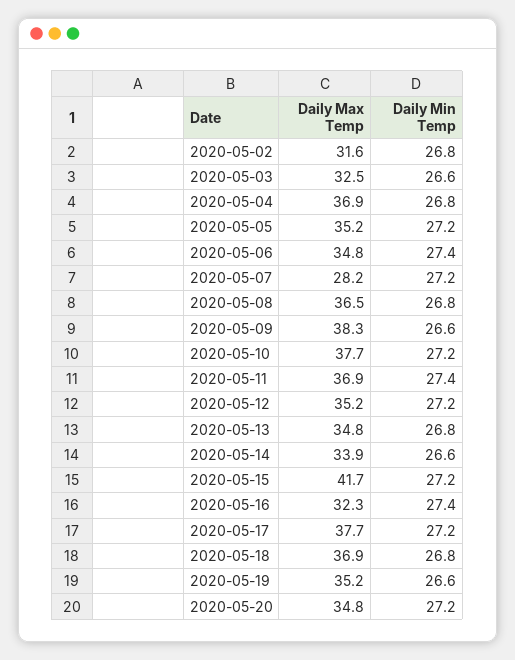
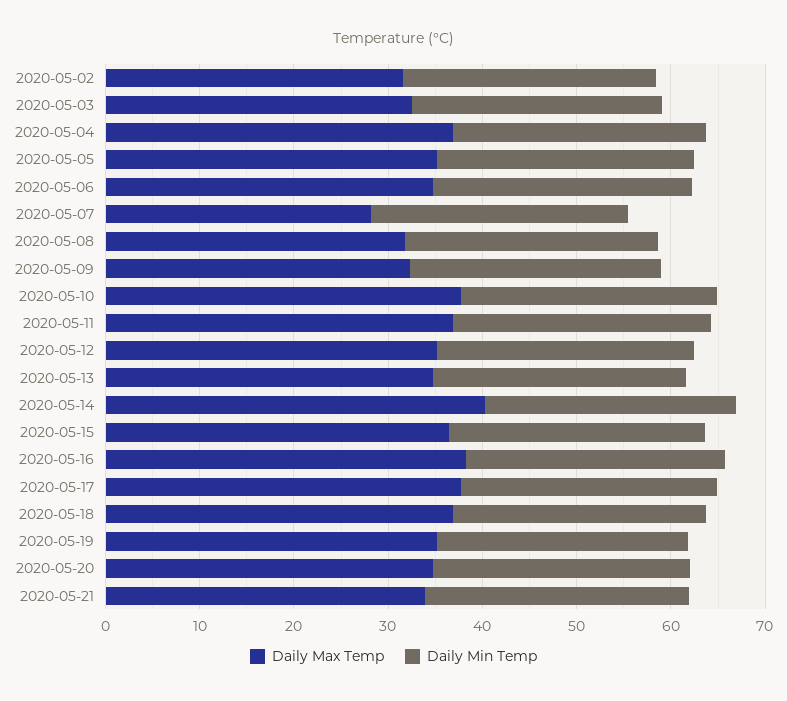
Daily Max Temp, 2020-05-08: 36.5 -> 32
Daily Max Temp, 2020-05-09: 38.3 -> 32
Daily Max Temp, 2020-05-14: 33.9 -> 40
Daily Max Temp, 2020-05-15: 41.7 -> 36
Daily Max Temp, 2020-05-16: 32.3 -> 38
Daily Max Temp, 2020-05-21: none -> 34
Daily Min Temp, 2020-05-21: none -> 28

